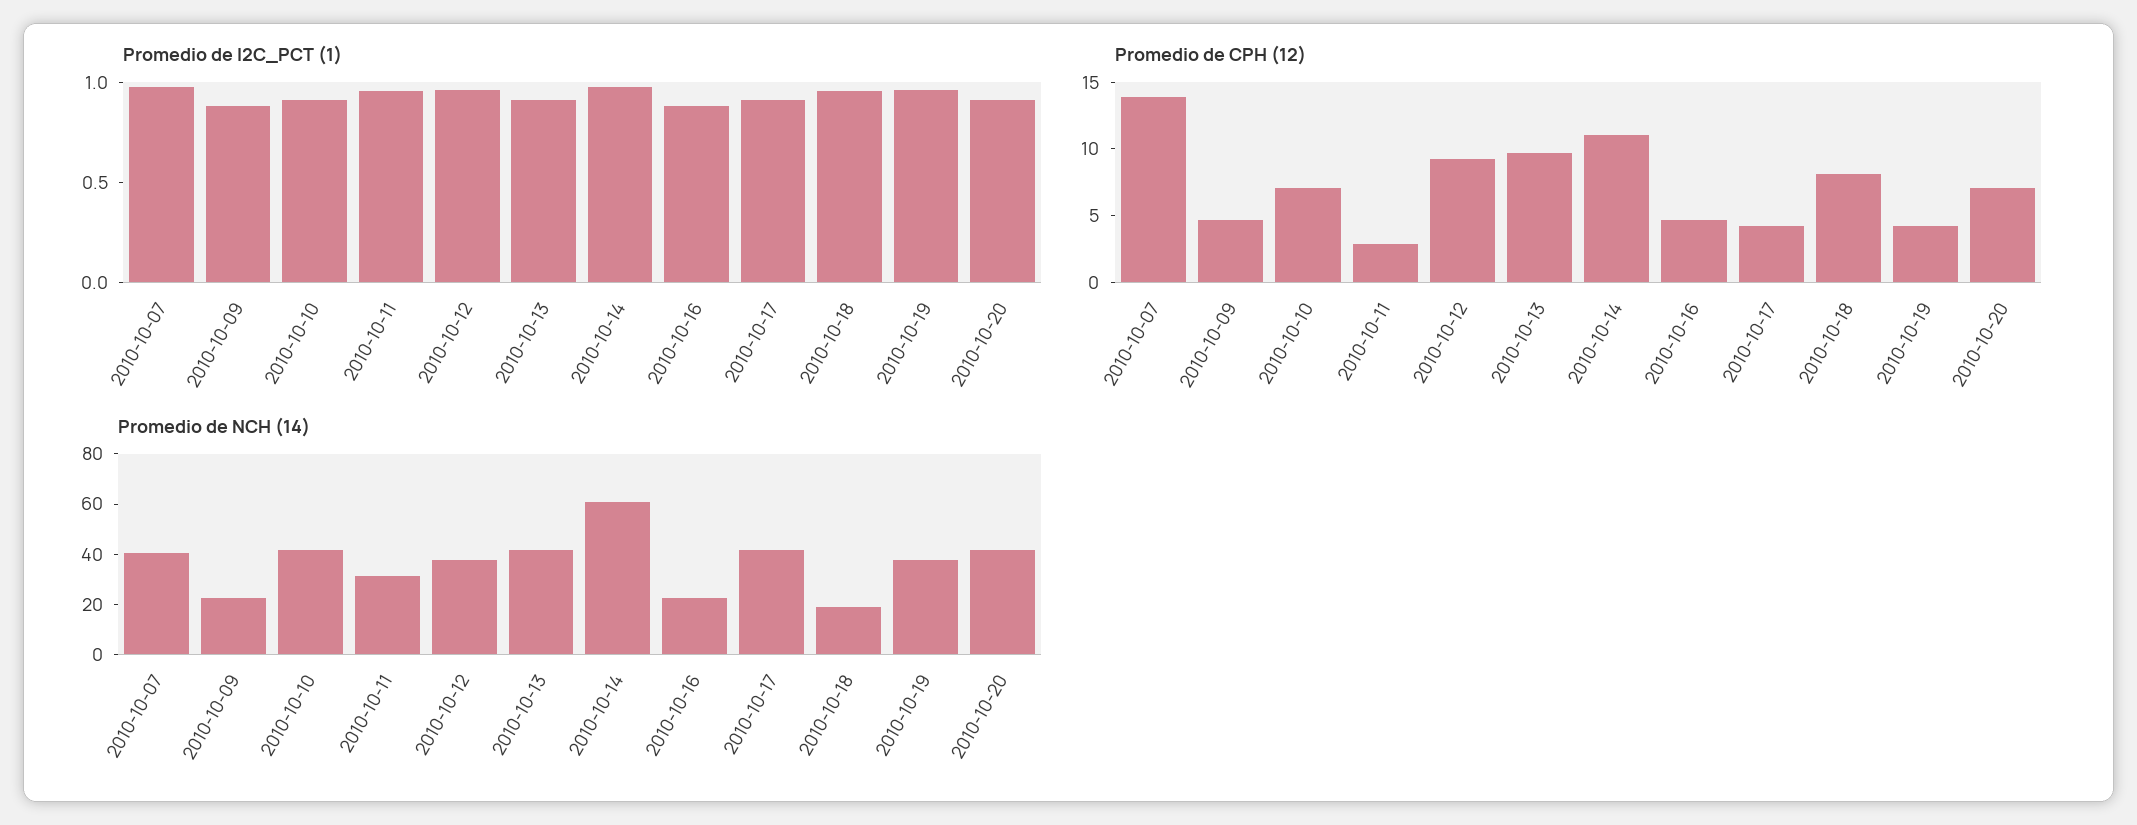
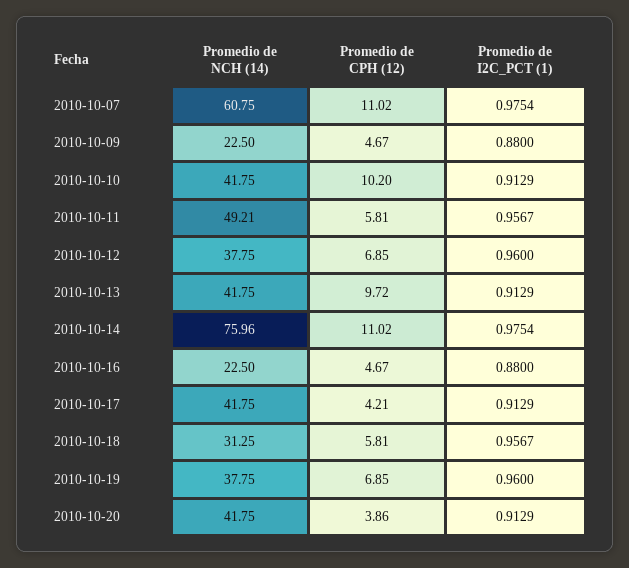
Promedio de CPH (12), 2010-10-07: 14 -> 11.02
Promedio de CPH (12), 2010-10-10: 7 -> 10.2
Promedio de CPH (12), 2010-10-11: 3 -> 5.81
Promedio de CPH (12), 2010-10-12: 9 -> 6.85
Promedio de CPH (12), 2010-10-18: 8 -> 5.81
Promedio de CPH (12), 2010-10-19: 4 -> 6.85
Promedio de CPH (12), 2010-10-20: 7 -> 3.86
Promedio de NCH (14), 2010-10-07: 40 -> 60.75
Promedio de NCH (14), 2010-10-11: 30 -> 49.21
Promedio de NCH (14), 2010-10-14: 60 -> 75.96
Promedio de NCH (14), 2010-10-18: 20 -> 31.25

